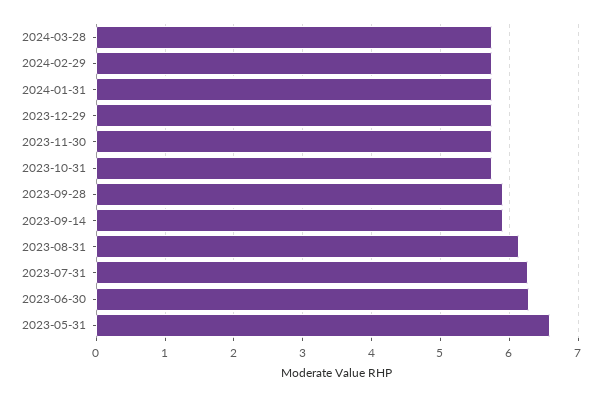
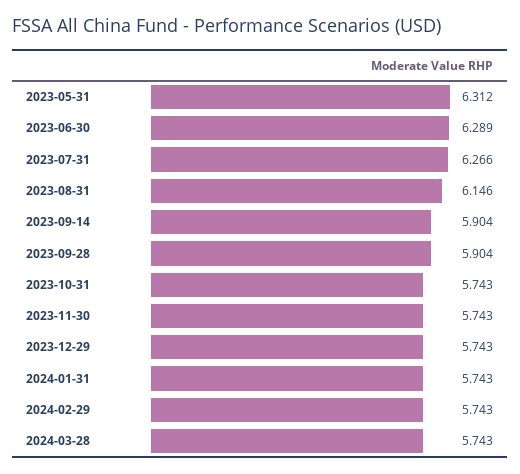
2023-05-31: 6.6 -> 6.312

